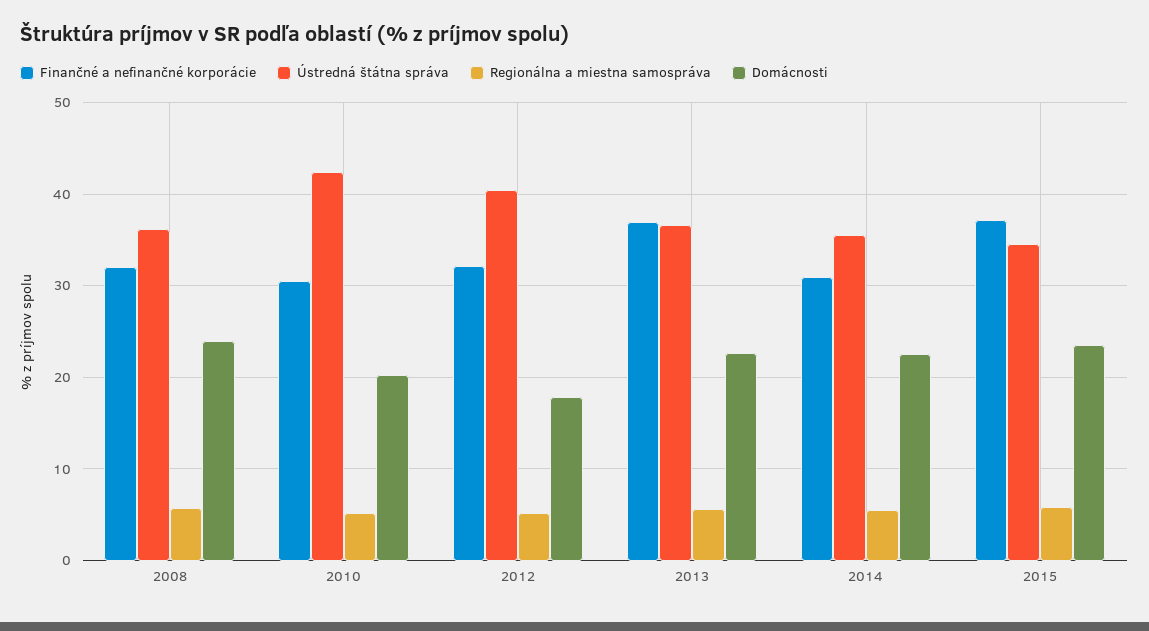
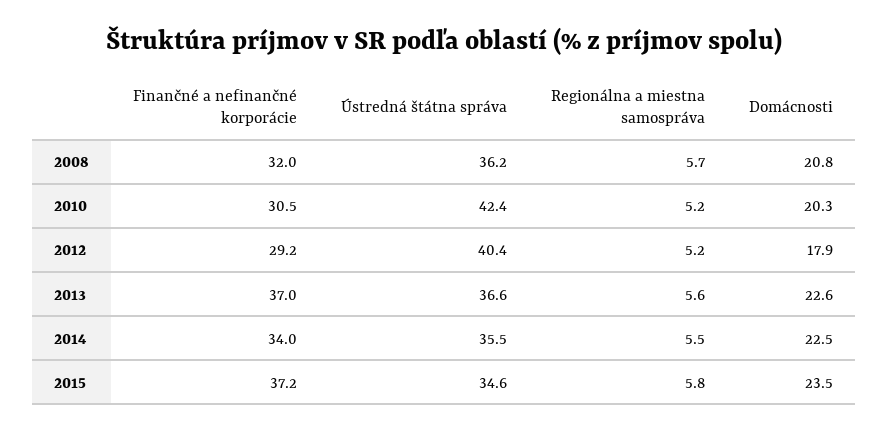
Domácnosti, 2008: 24 -> 20.8
Finančné a nefinančné korporácie, 2012: 32 -> 29.2
Finančné a nefinančné korporácie, 2014: 31 -> 34

